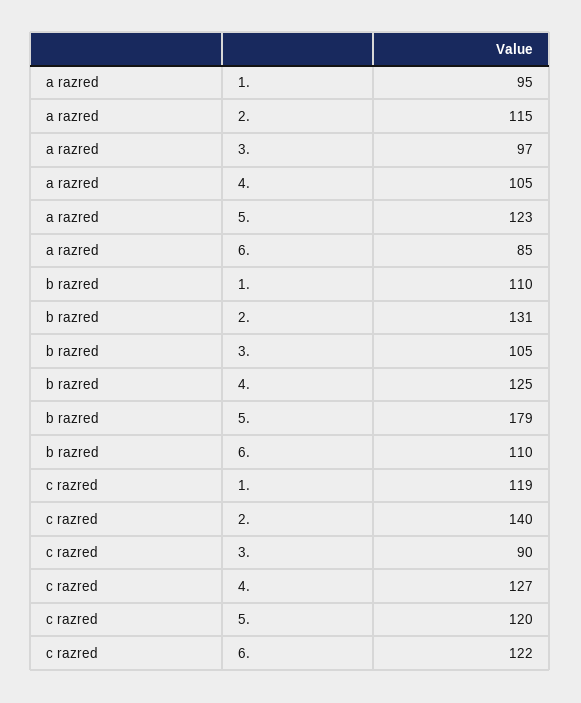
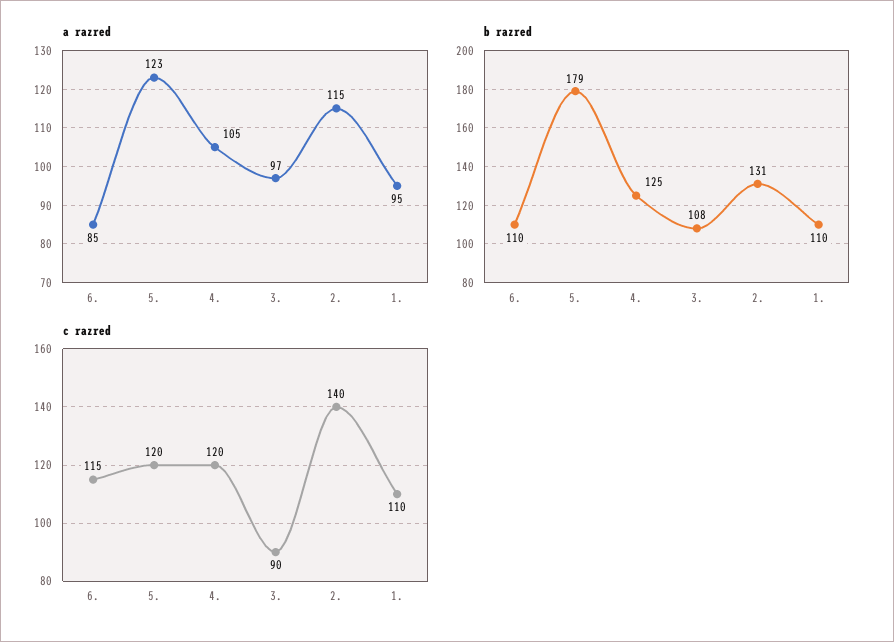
b razred, 3.: 105 -> 108
c razred, 1.: 119 -> 110
c razred, 4.: 127 -> 120
c razred, 6.: 122 -> 115

